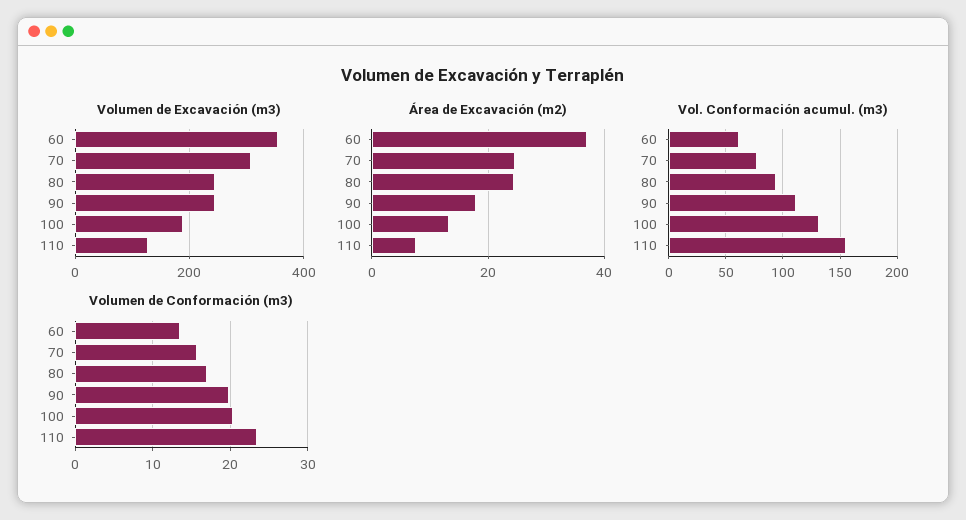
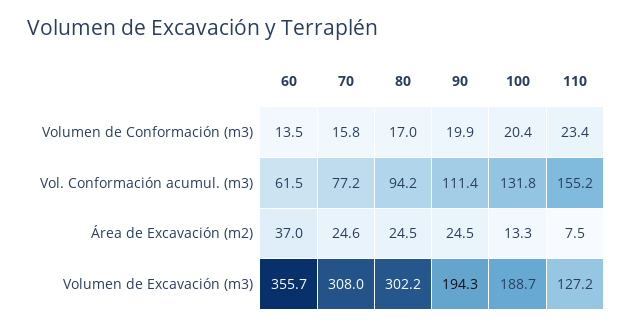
Volumen de Excavación (m3), 80: 240 -> 302.2
Volumen de Excavación (m3), 90: 240 -> 194.3
Área de Excavación (m2), 90: 18 -> 24.5

